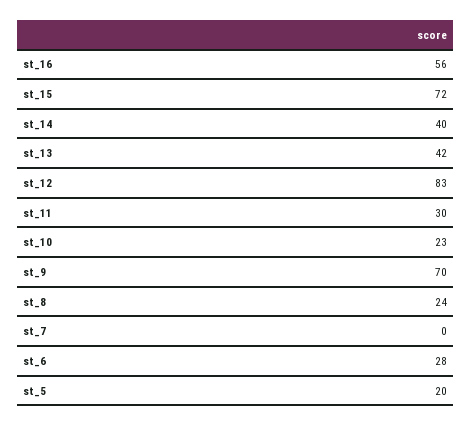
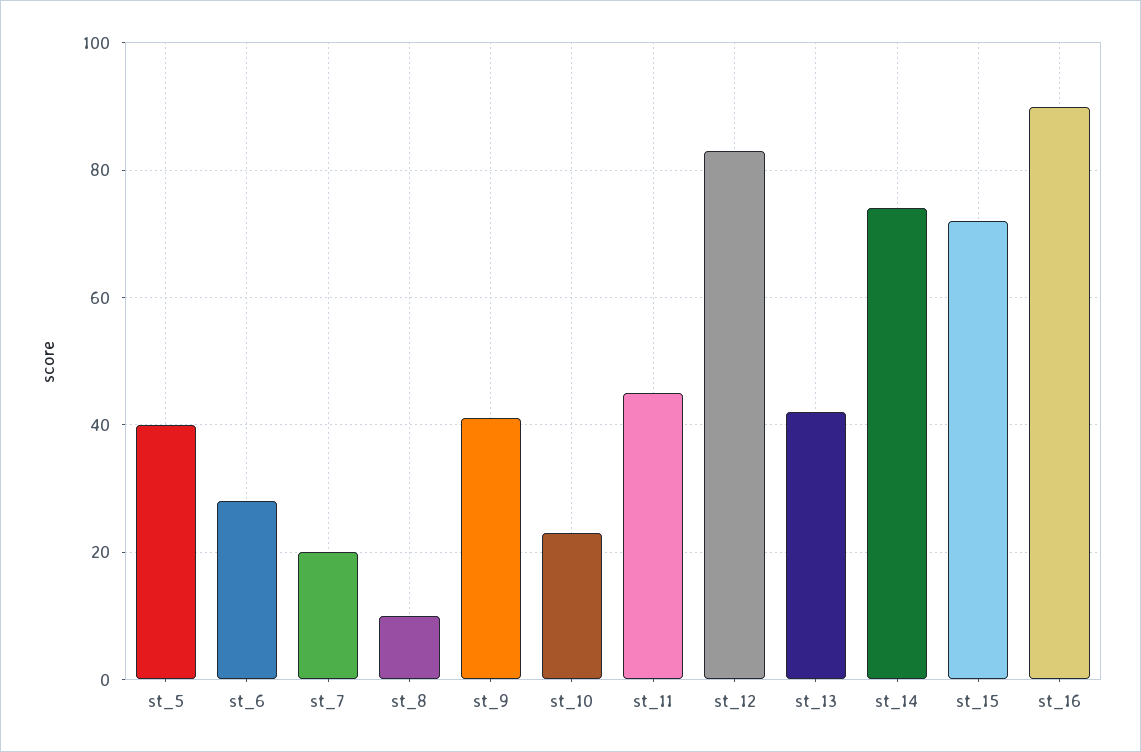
st_16: 56 -> 90
st_14: 40 -> 75
st_11: 30 -> 45
st_9: 70 -> 40
st_8: 24 -> 10
st_7: 0 -> 20
st_5: 20 -> 40

